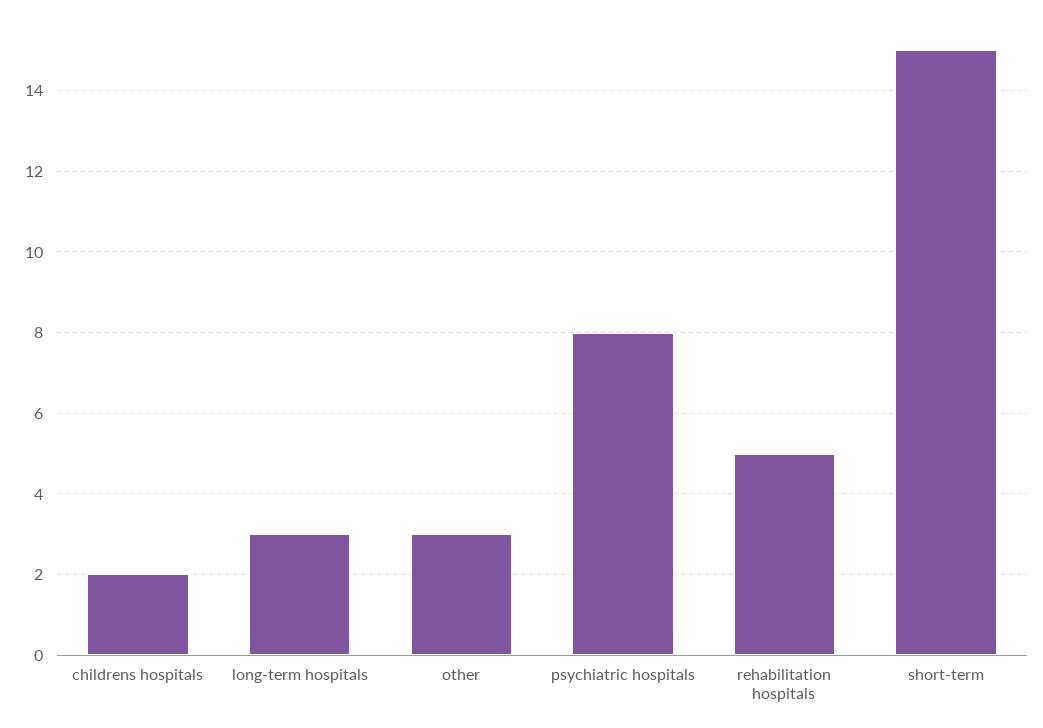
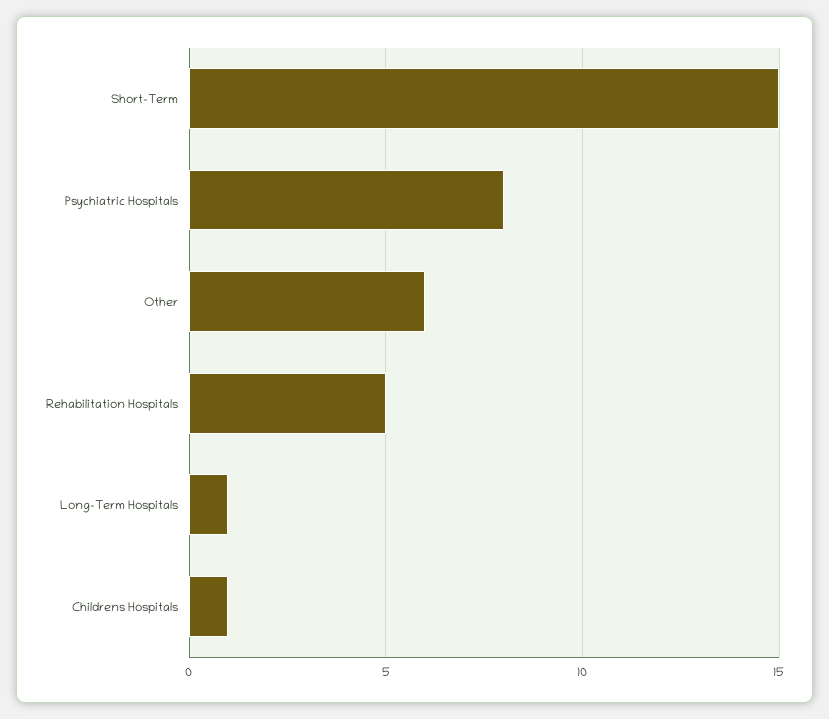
childrens hospitals: 2 -> 1
long-term hospitals: 3 -> 1
other: 3 -> 6

